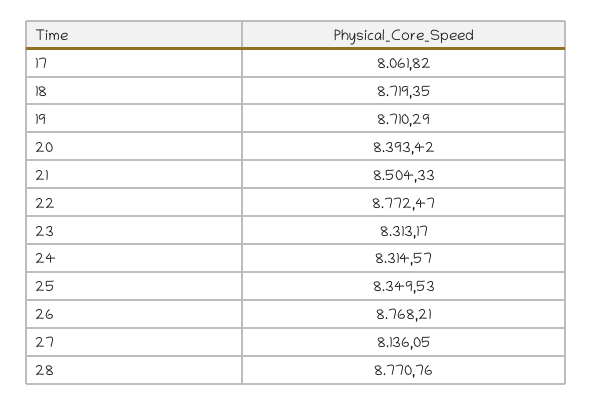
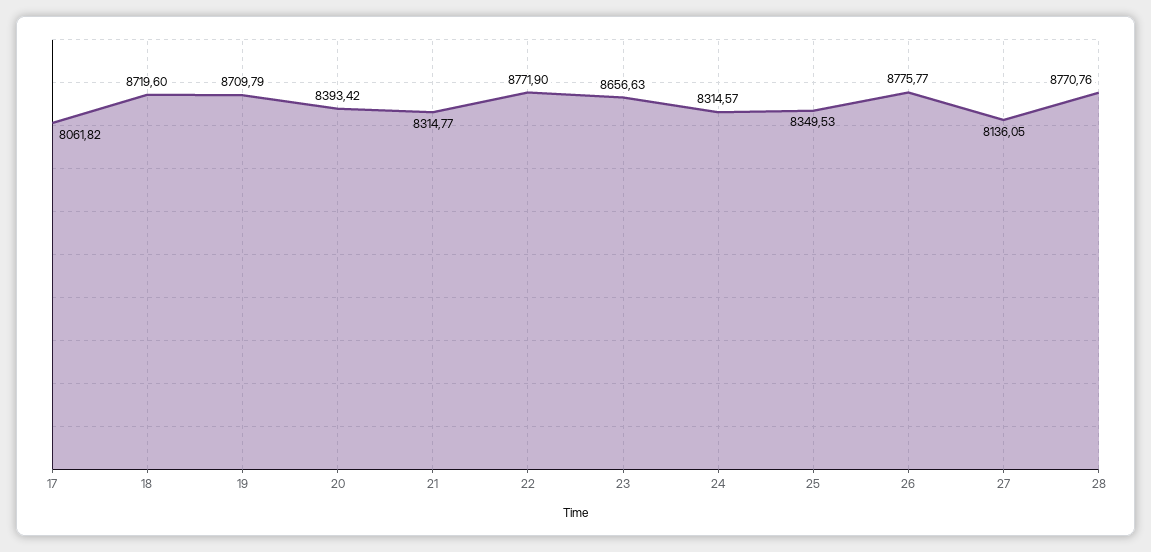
18: 8719.35 -> 8719.6
19: 8710.29 -> 8709.79
21: 8504.33 -> 8314.77
22: 8772.47 -> 8771.9
23: 8313.17 -> 8656.63
26: 8768.21 -> 8775.77

